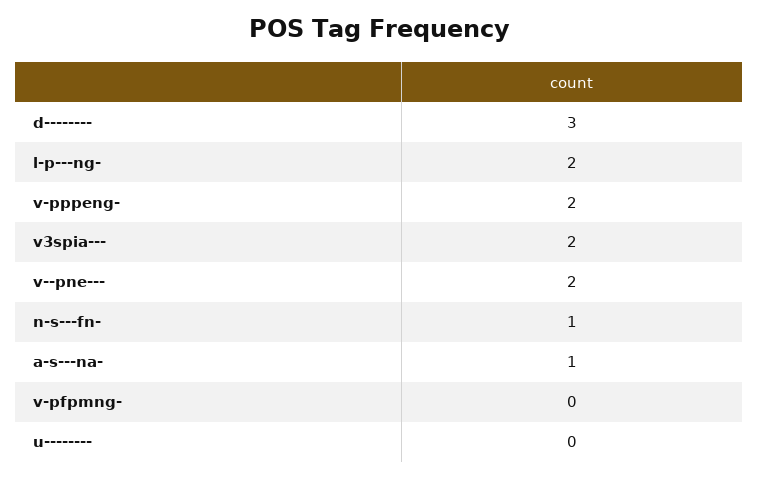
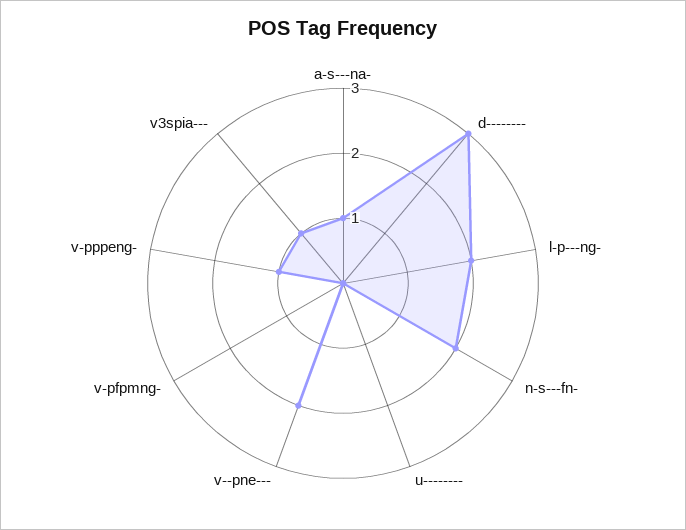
v-pppeng-: 2 -> 1
v3spia---: 2 -> 1
n-s---fn-: 1 -> 2

